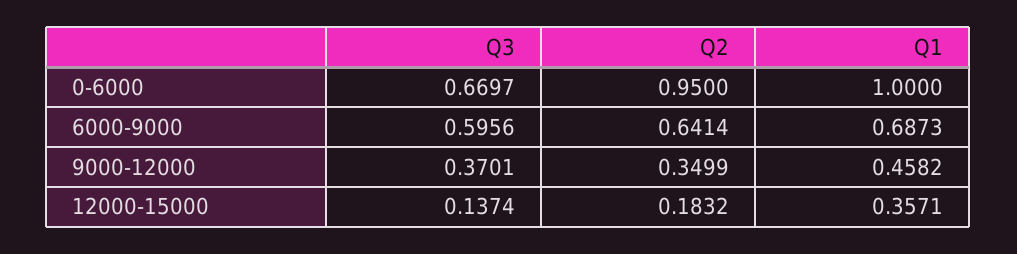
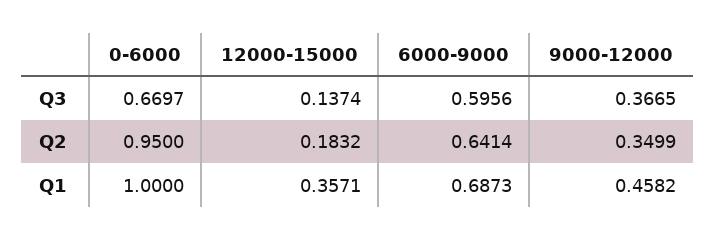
Q3, 9000-12000: 0.3701 -> 0.3665

